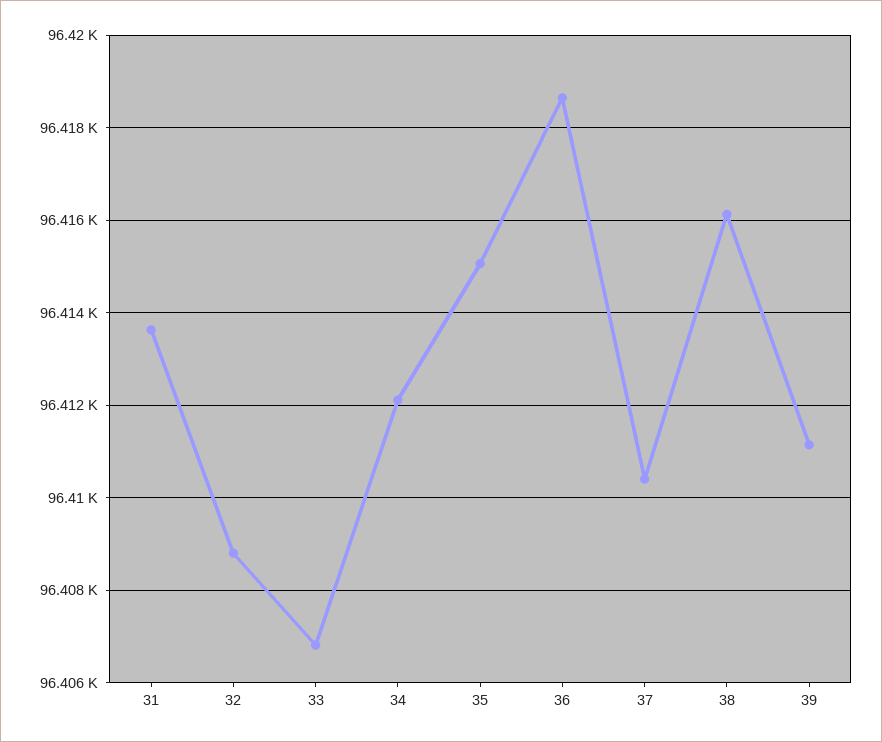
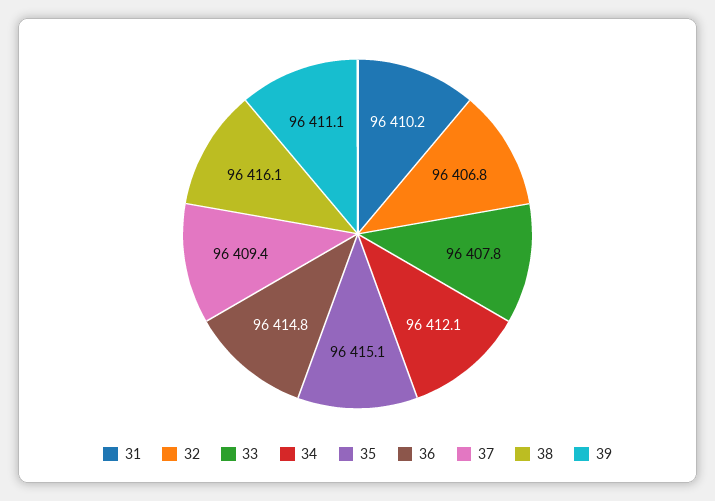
31: 96413.6 -> 96410.2
32: 96408.8 -> 96406.8
33: 96406.8 -> 96407.8
36: 96418.6 -> 96414.8
37: 96410.4 -> 96409.4

